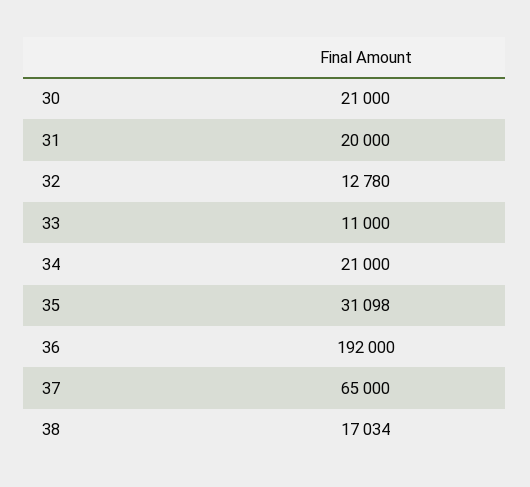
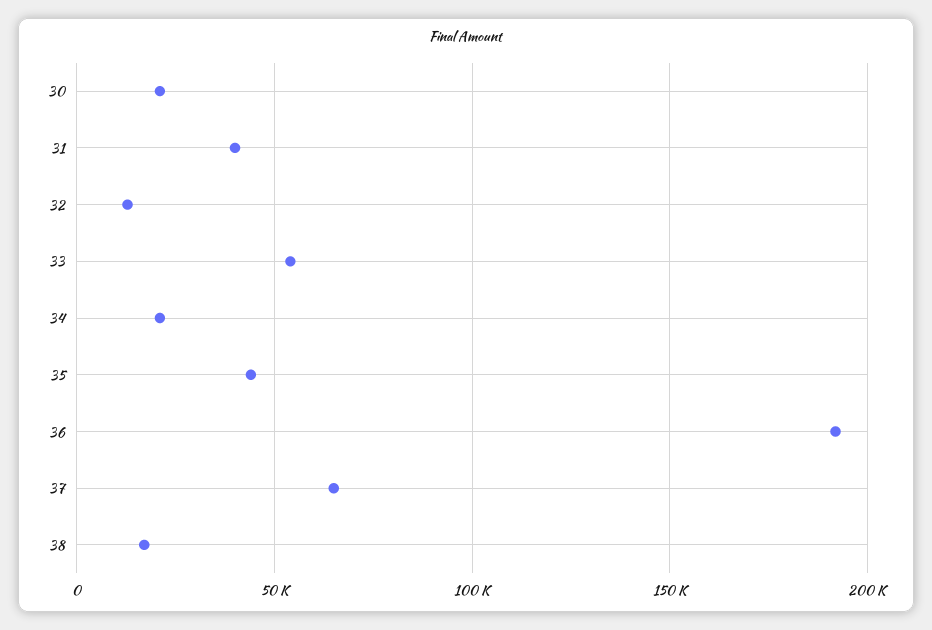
31: 20000 -> 40000
33: 11000 -> 55000
35: 31098 -> 45000

